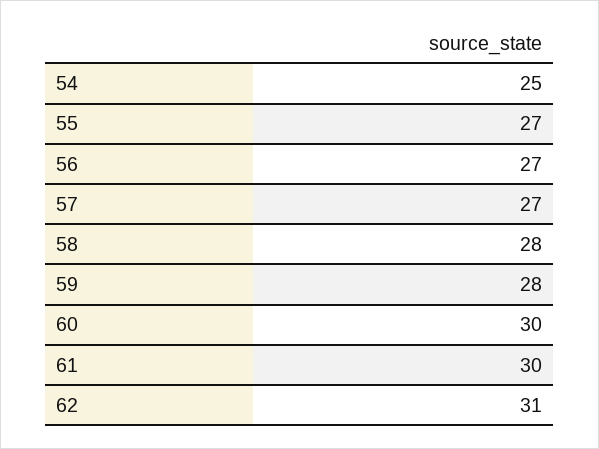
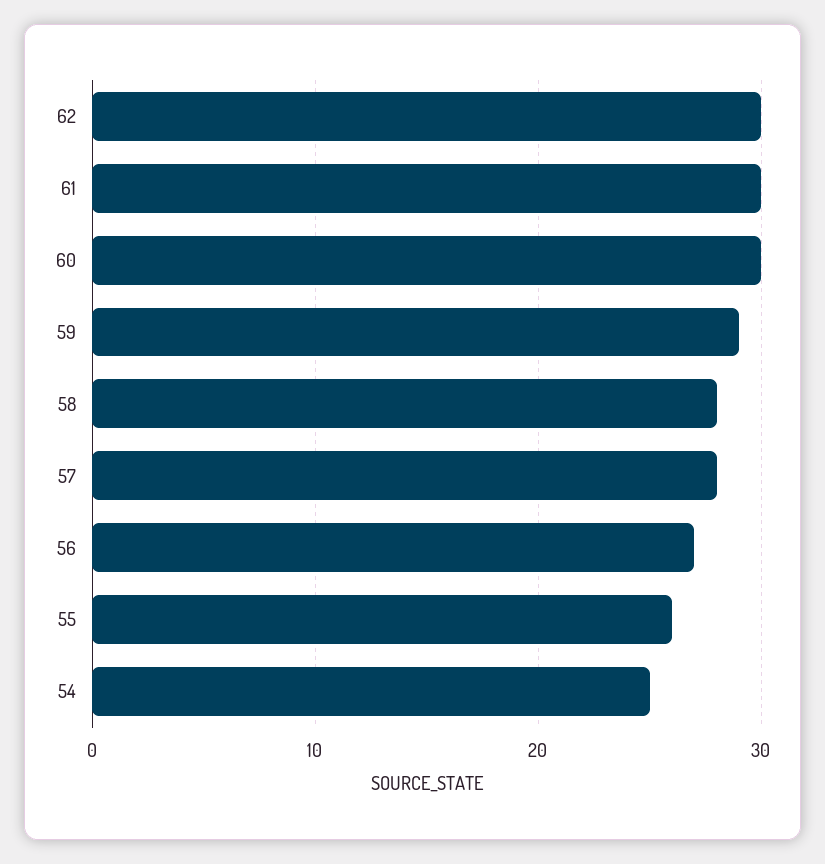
55: 27 -> 26
57: 27 -> 28
59: 28 -> 29
62: 31 -> 30

